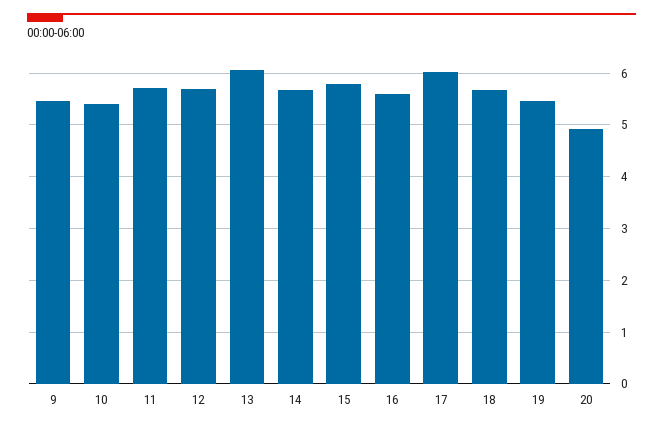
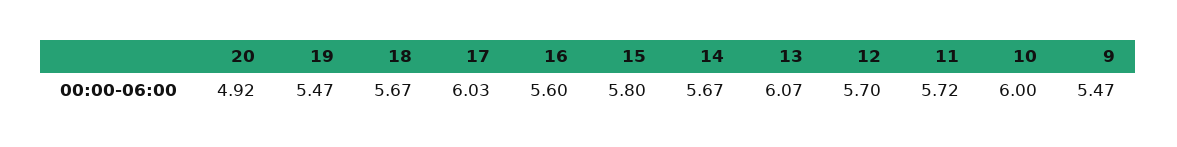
10: 5.4 -> 6

